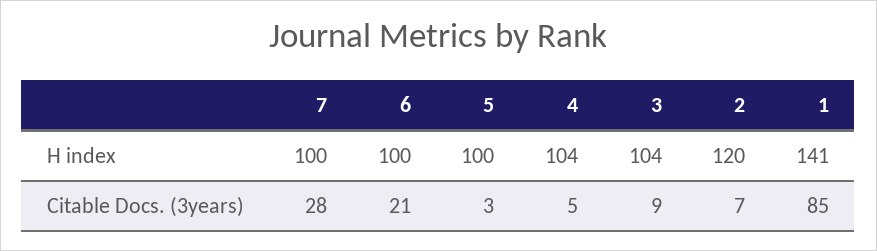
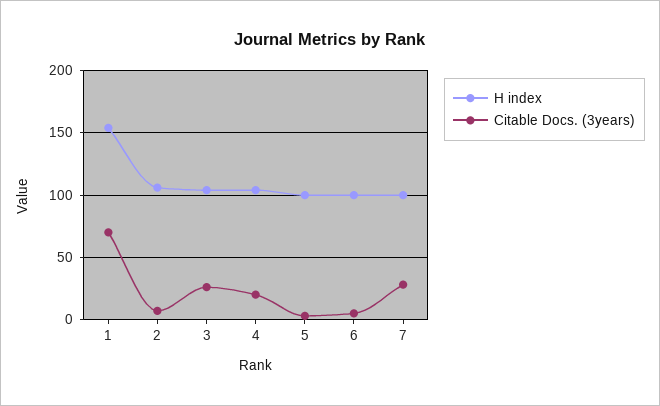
H index, 2: 120 -> 105
H index, 1: 141 -> 155
Citable Docs. (3years), 6: 21 -> 5
Citable Docs. (3years), 4: 5 -> 20
Citable Docs. (3years), 3: 9 -> 25
Citable Docs. (3years), 1: 85 -> 70

